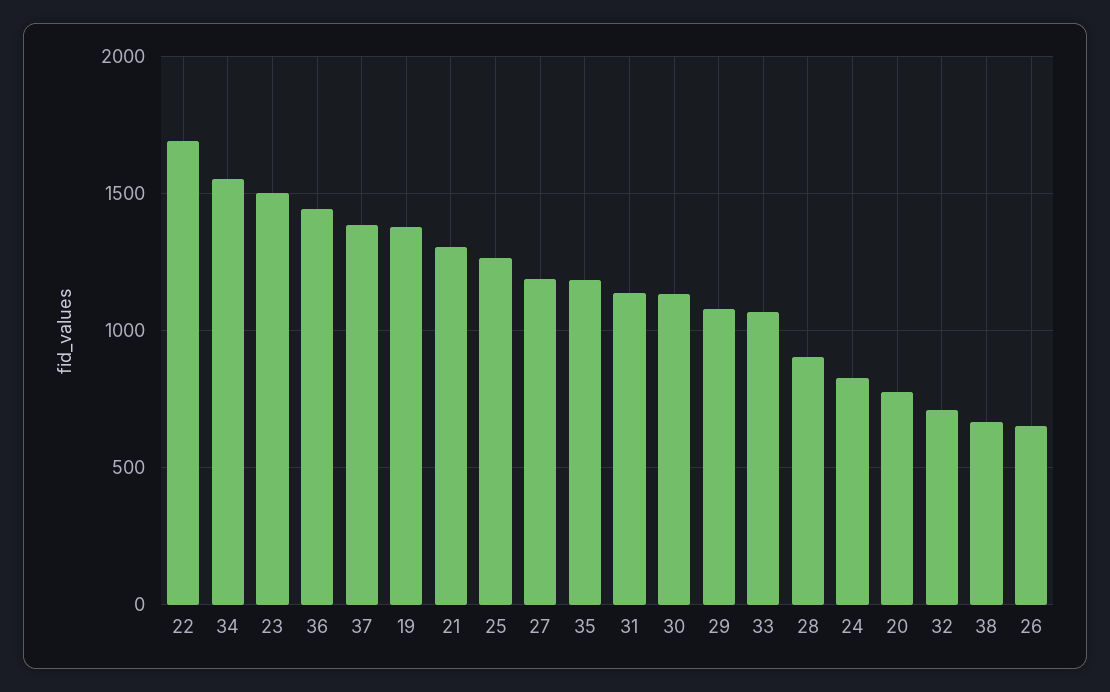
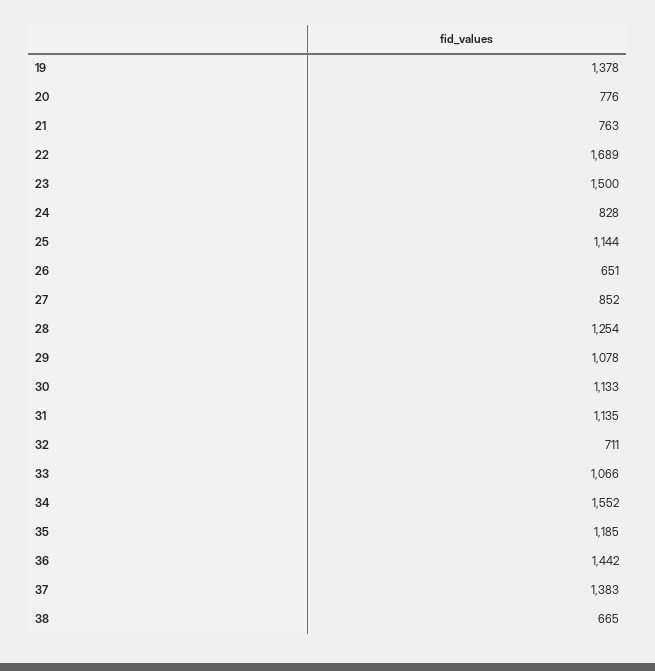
21: 1300 -> 763
25: 1250 -> 1144
27: 1200 -> 852
28: 900 -> 1254

